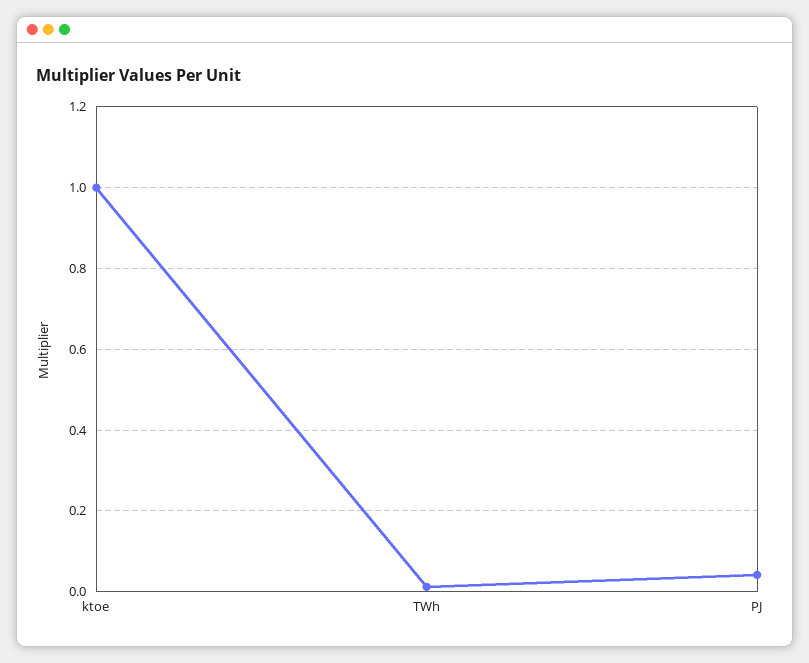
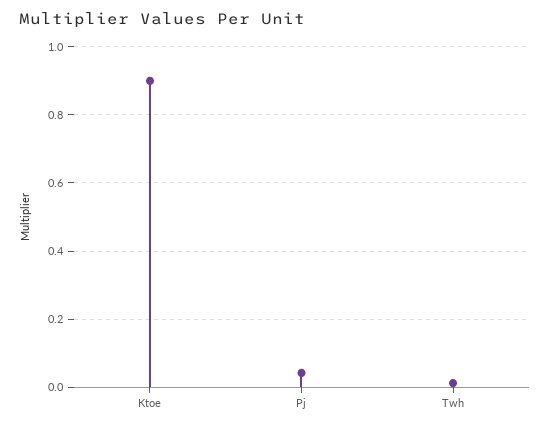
ktoe: 1 -> 0.9

